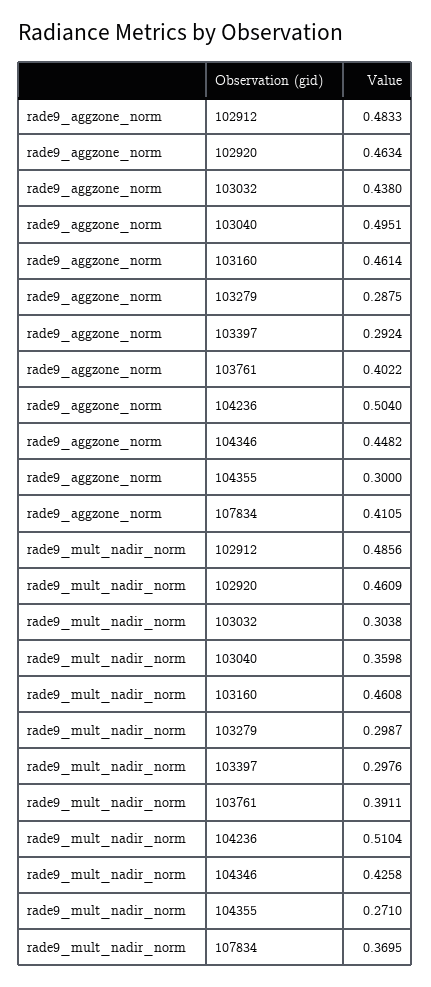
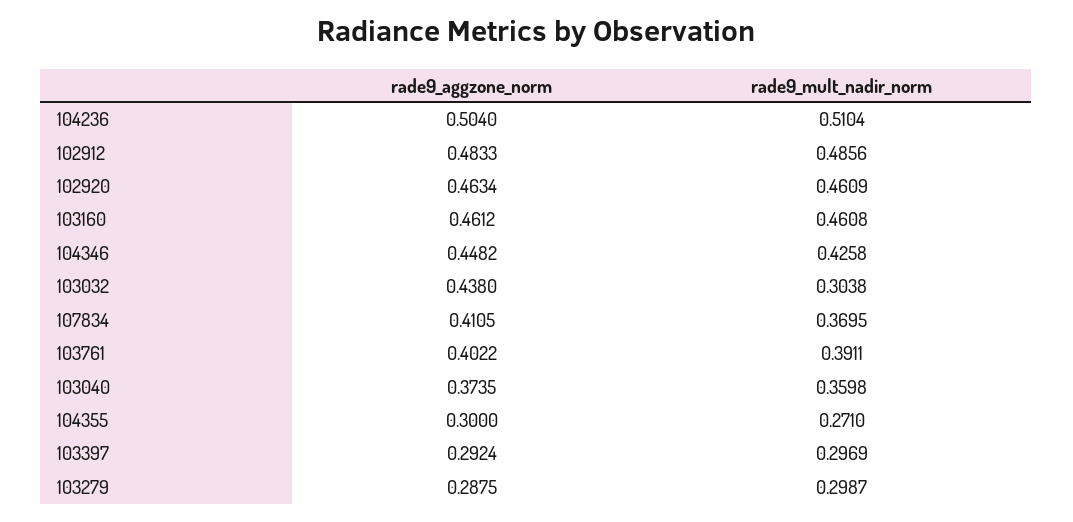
rade9_aggzone_norm, 103040: 0.4951 -> 0.3735
rade9_aggzone_norm, 103160: 0.4614 -> 0.4612
rade9_mult_nadir_norm, 103397: 0.2976 -> 0.2969

